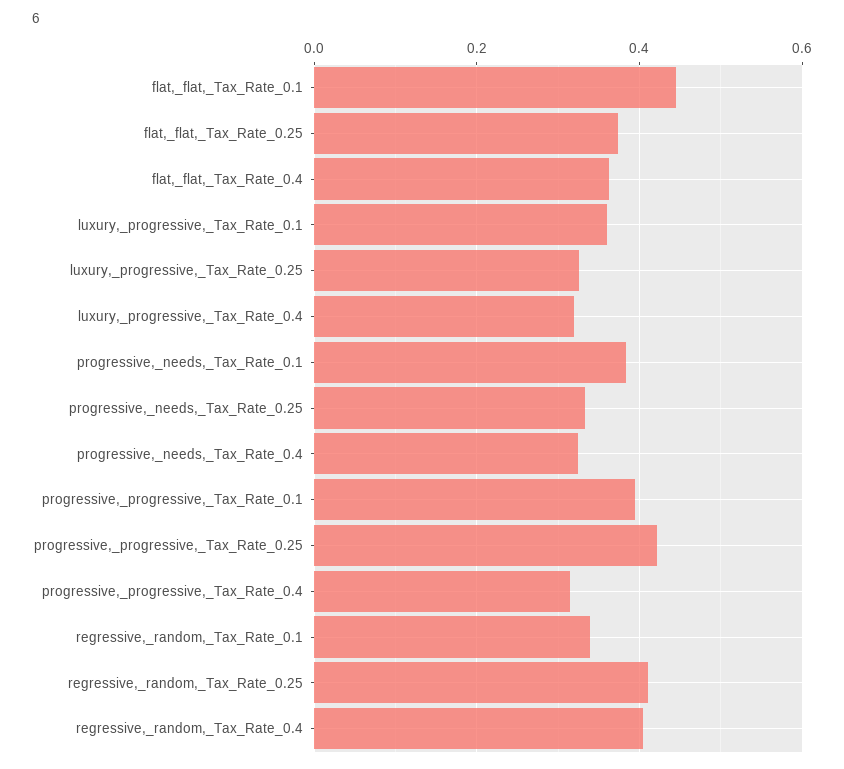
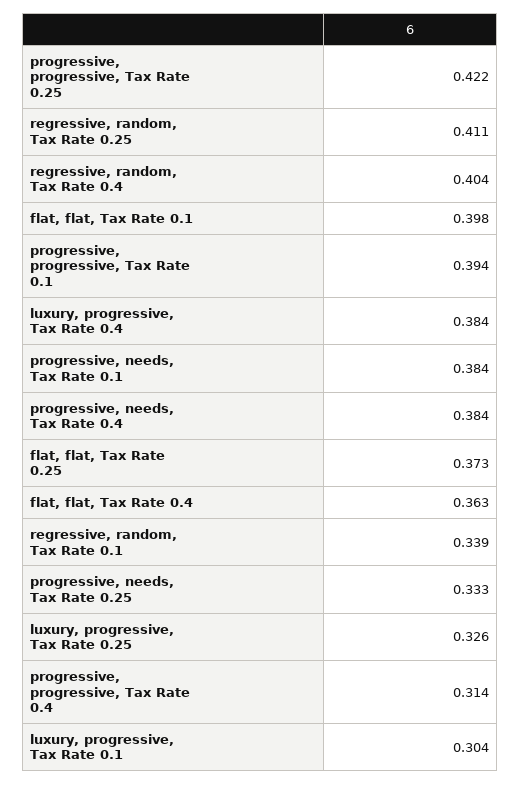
flat,_flat,_Tax_Rate_0.1: 0.44 -> 0.398
luxury,_progressive,_Tax_Rate_0.1: 0.36 -> 0.304
luxury,_progressive,_Tax_Rate_0.4: 0.32 -> 0.384
progressive,_needs,_Tax_Rate_0.4: 0.32 -> 0.384

